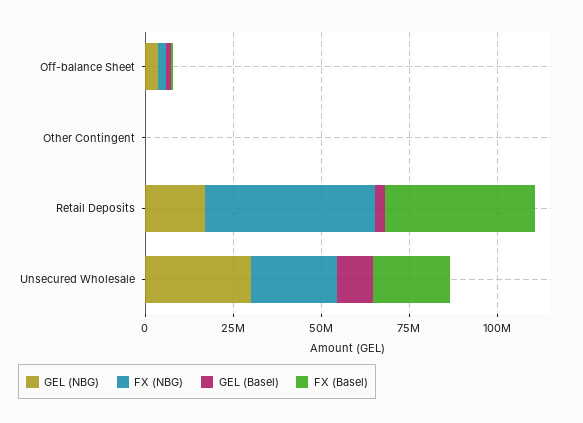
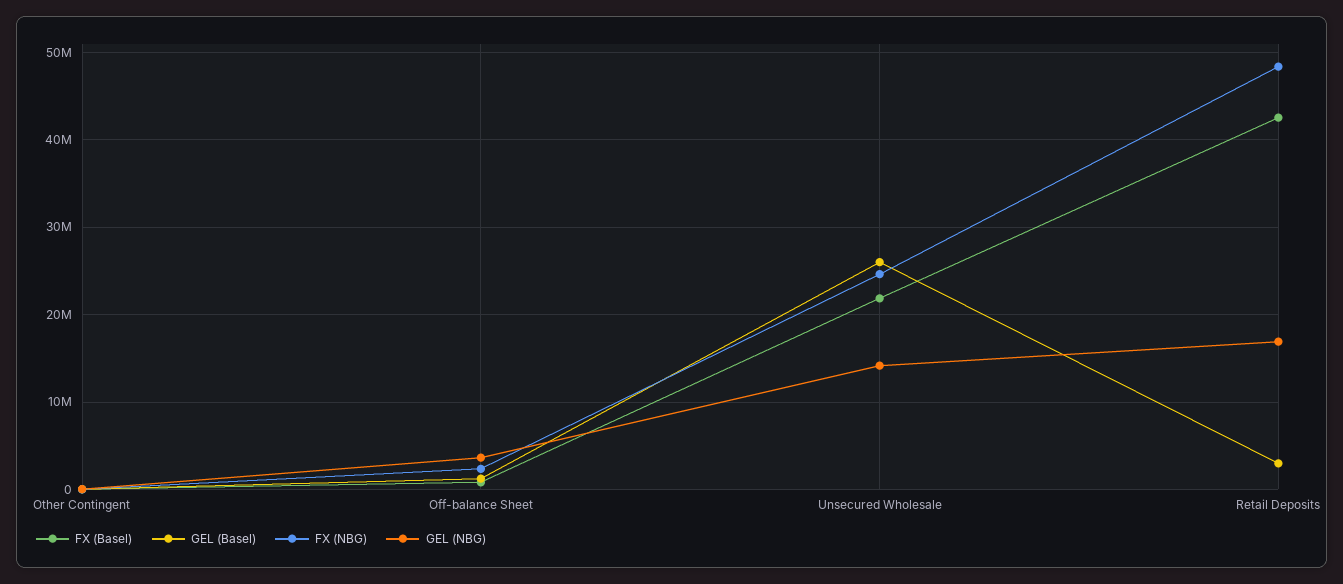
GEL (NBG), Unsecured Wholesale: 30000000 -> 14000000
GEL (Basel), Unsecured Wholesale: 10000000 -> 26000000

